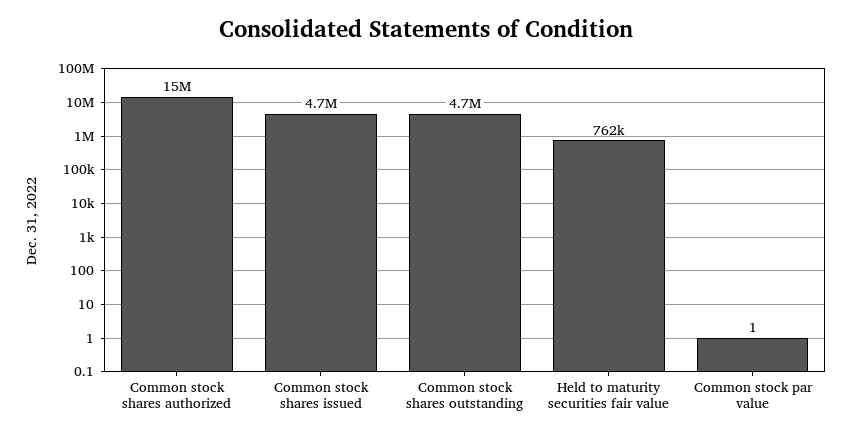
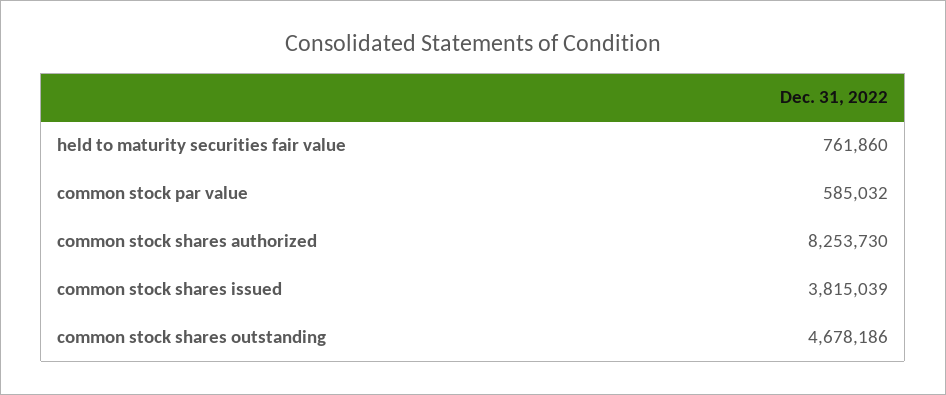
Common stock shares authorized: 15000000 -> 8253730
Common stock shares issued: 4700000 -> 3815039
Common stock par value: 1 -> 585032

